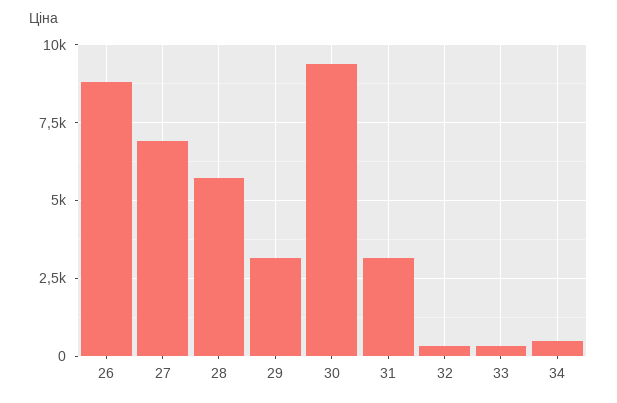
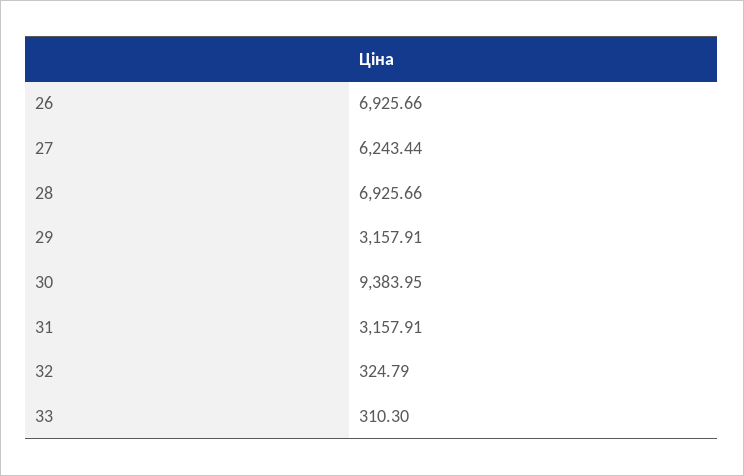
26: 8750 -> 6925.66
27: 7000 -> 6243.44
28: 5750 -> 6925.66
34: 500 -> none

